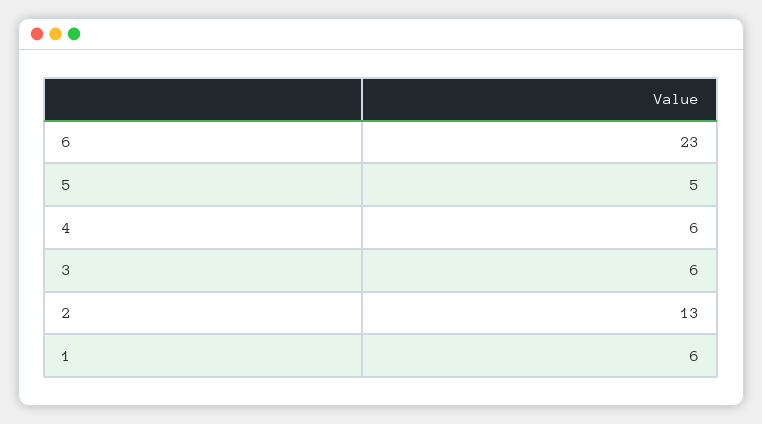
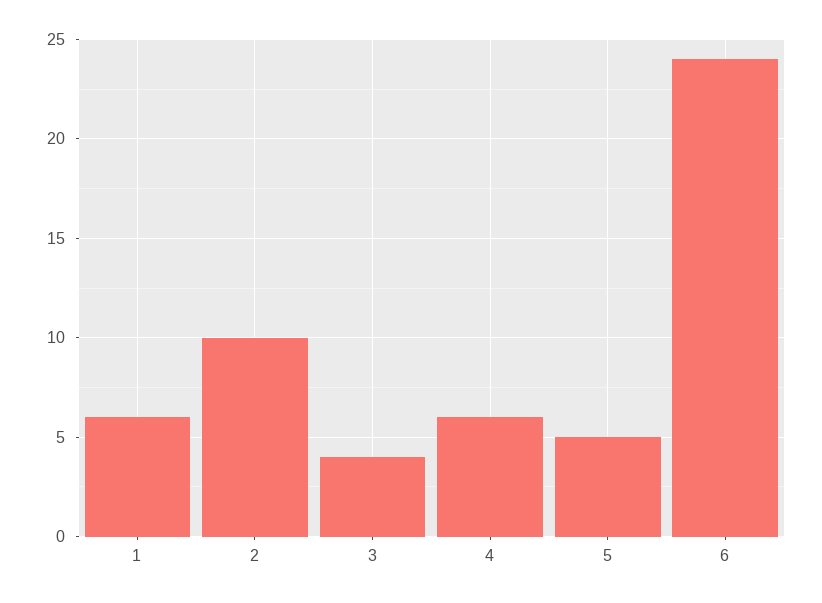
6: 23 -> 24
3: 6 -> 4
2: 13 -> 10

